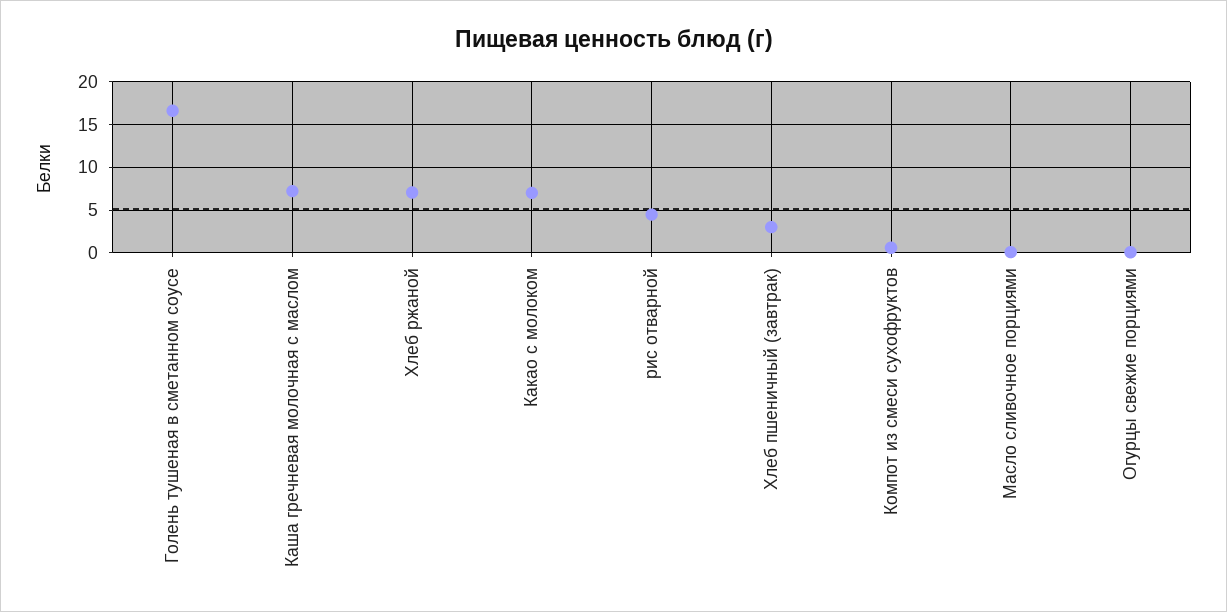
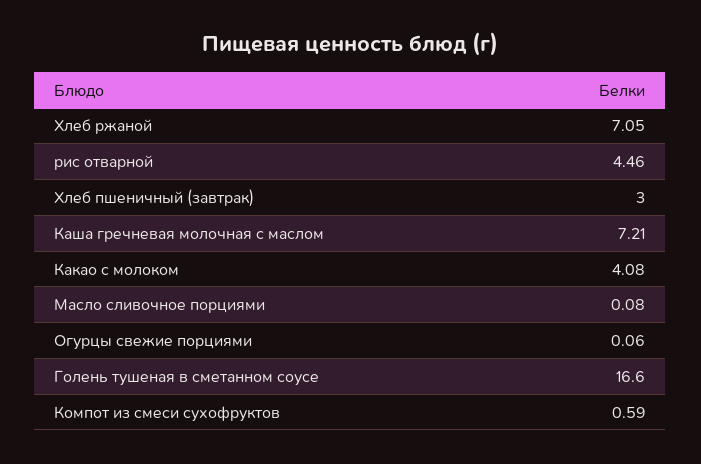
Какао с молоком: 7 -> 4.08

